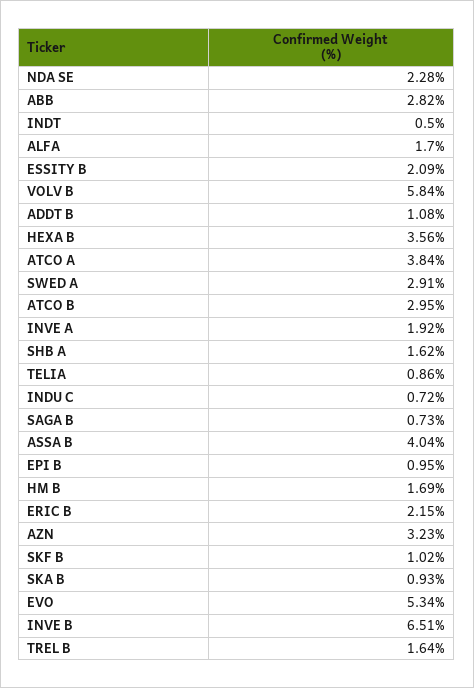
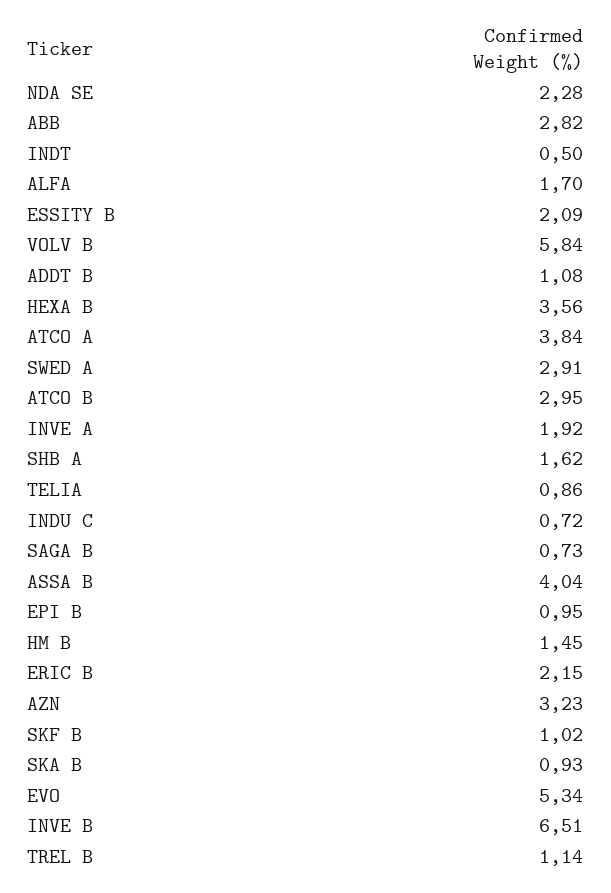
HM B: 1.69 -> 1.45
TREL B: 1.64 -> 1.14

